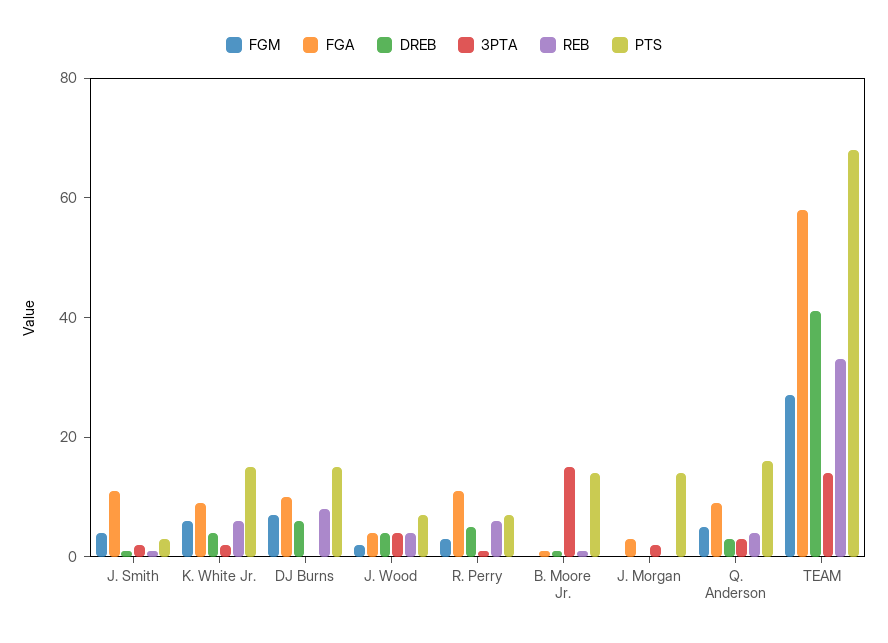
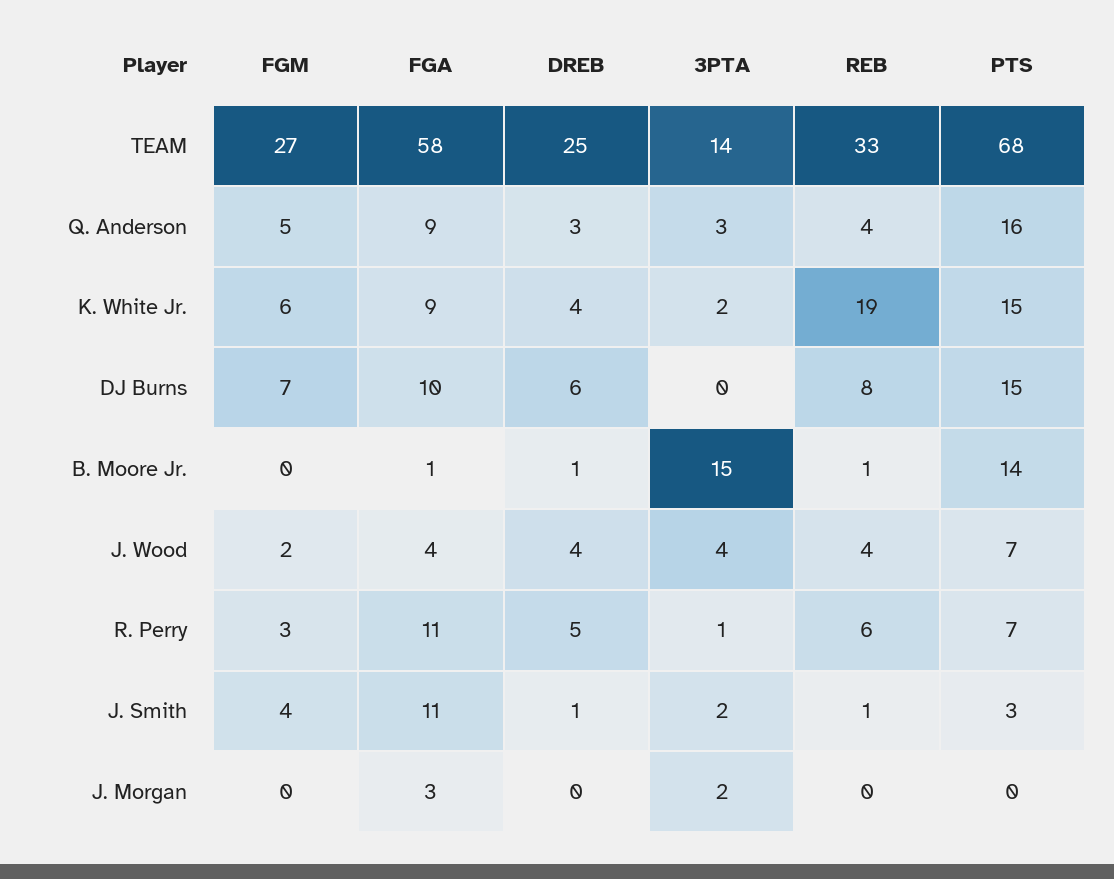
REB, K. White Jr.: 5 -> 19
PTS, J. Morgan: 15 -> 0
DREB, TEAM: 40 -> 25

